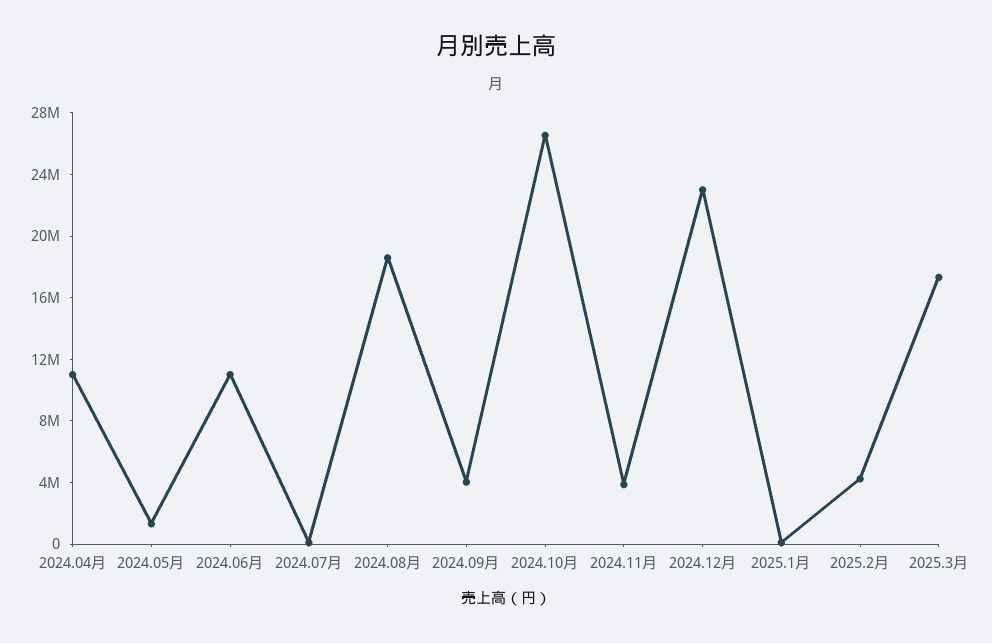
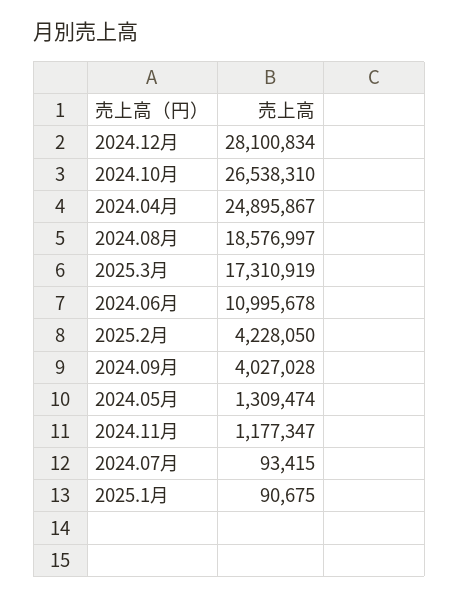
2024.04月: 11000000 -> 24895867
2024.11月: 4000000 -> 1177347
2024.12月: 23000000 -> 28100834

